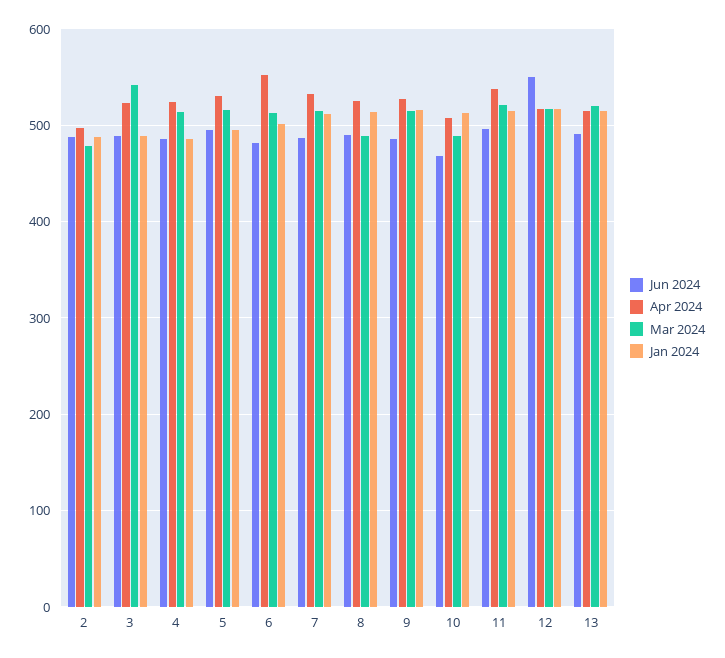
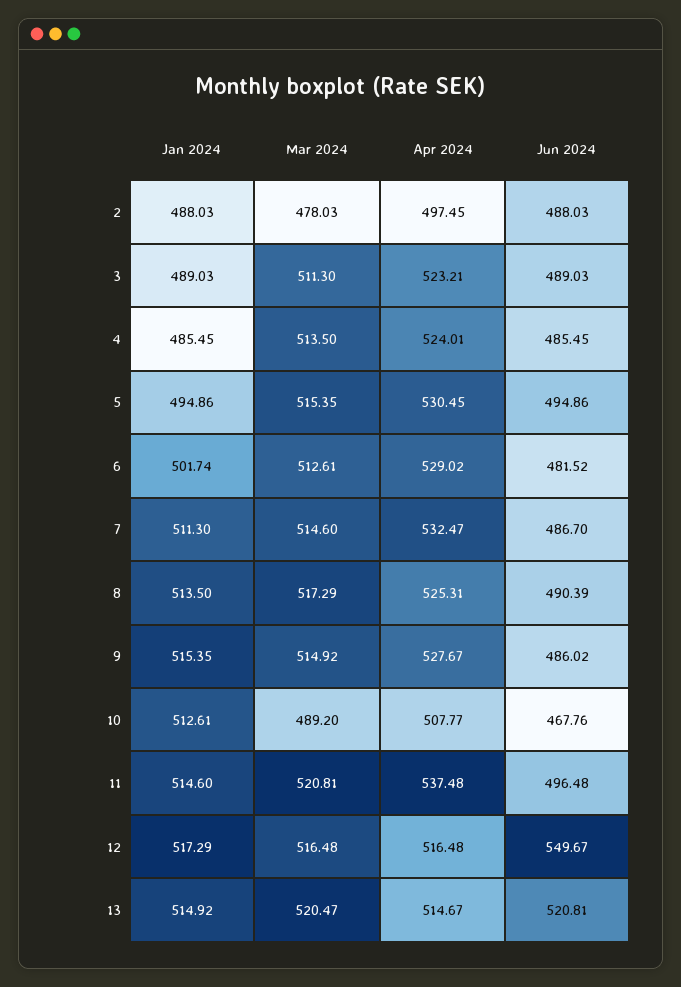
Mar 2024, 3: 540 -> 511.3
Apr 2024, 6: 550 -> 529.02
Mar 2024, 8: 490 -> 517.29
Jun 2024, 13: 490 -> 520.81

